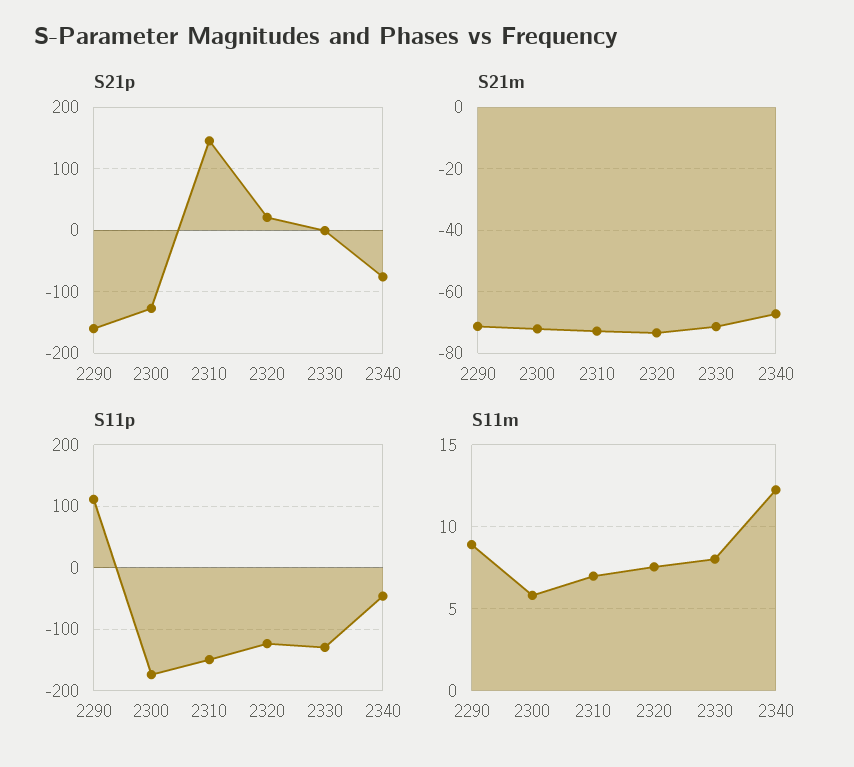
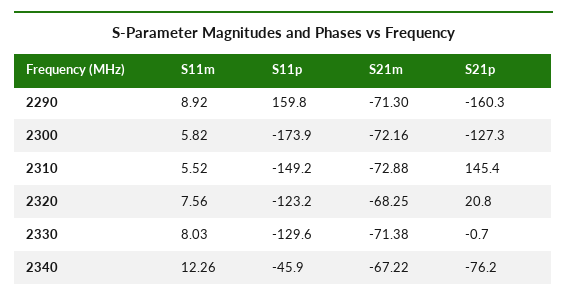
S21m, 2320: -74 -> -68.25
S11p, 2290: 110 -> 159.8
S11m, 2310: 7 -> 5.52

